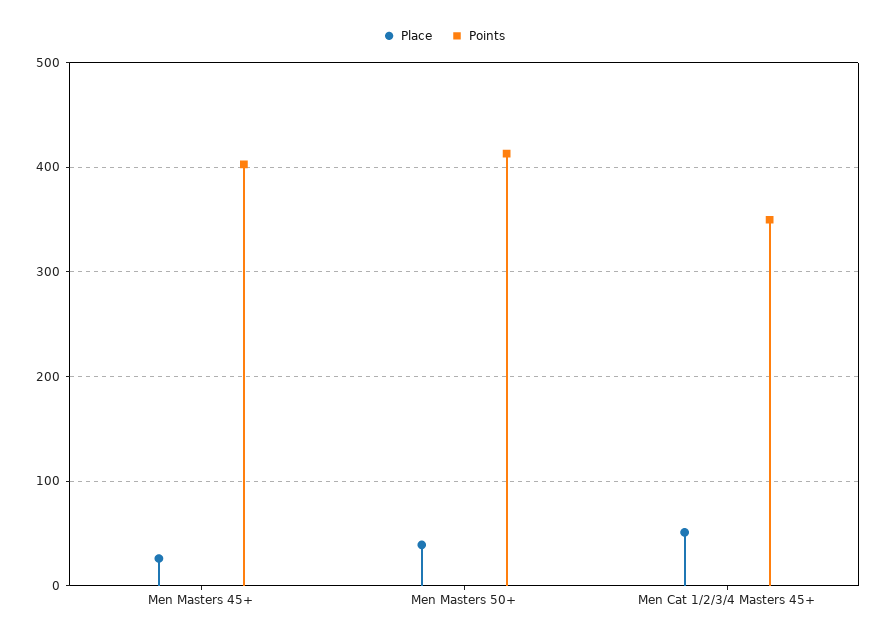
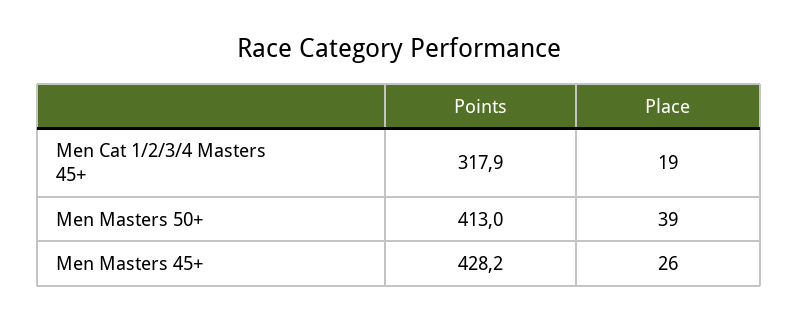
Points, Men Masters 45+: 400 -> 428.2
Place, Men Cat 1/2/3/4 Masters 45+: 50 -> 19
Points, Men Cat 1/2/3/4 Masters 45+: 350 -> 317.9

